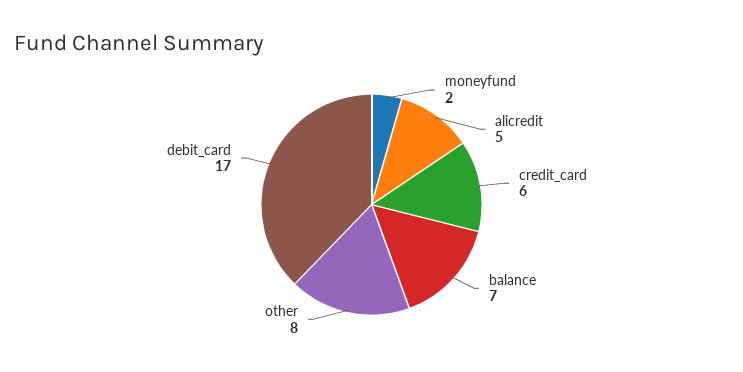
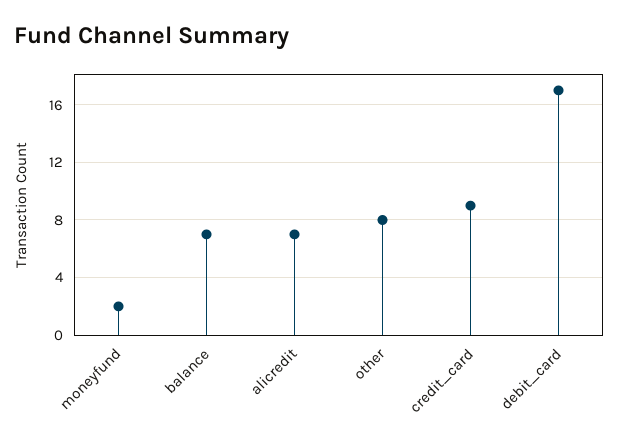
alicredit: 5 -> 7
credit_card: 6 -> 9

